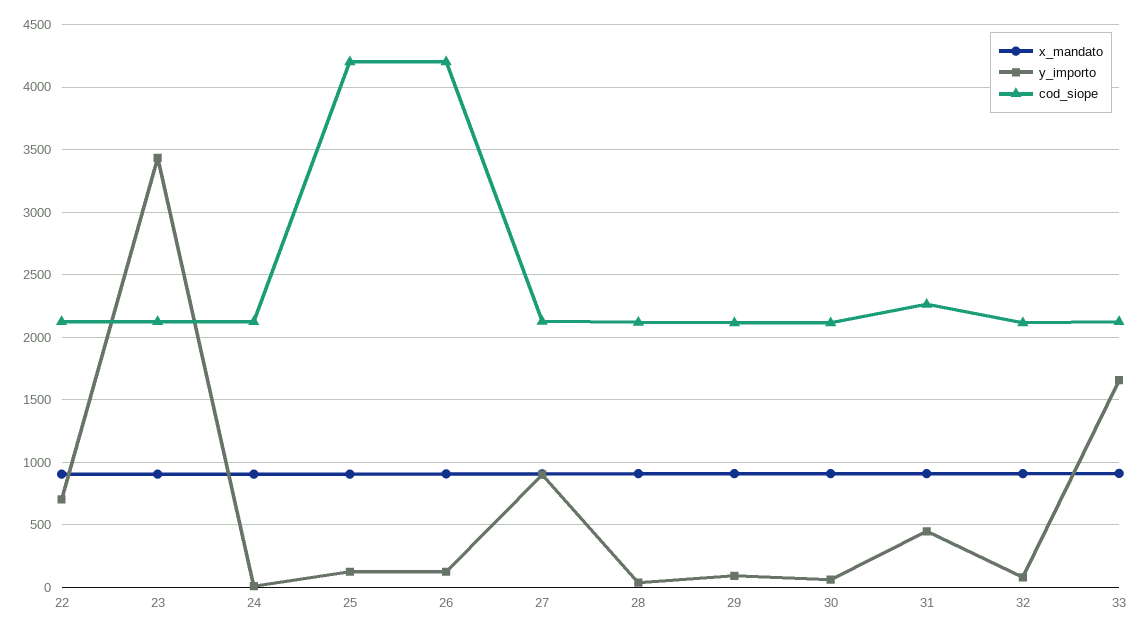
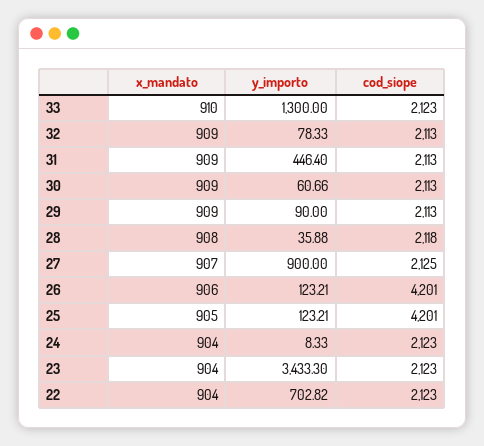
cod_siope, 31: 2250 -> 2113
y_importo, 33: 1650 -> 1300

